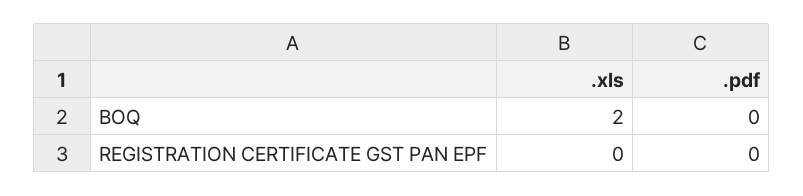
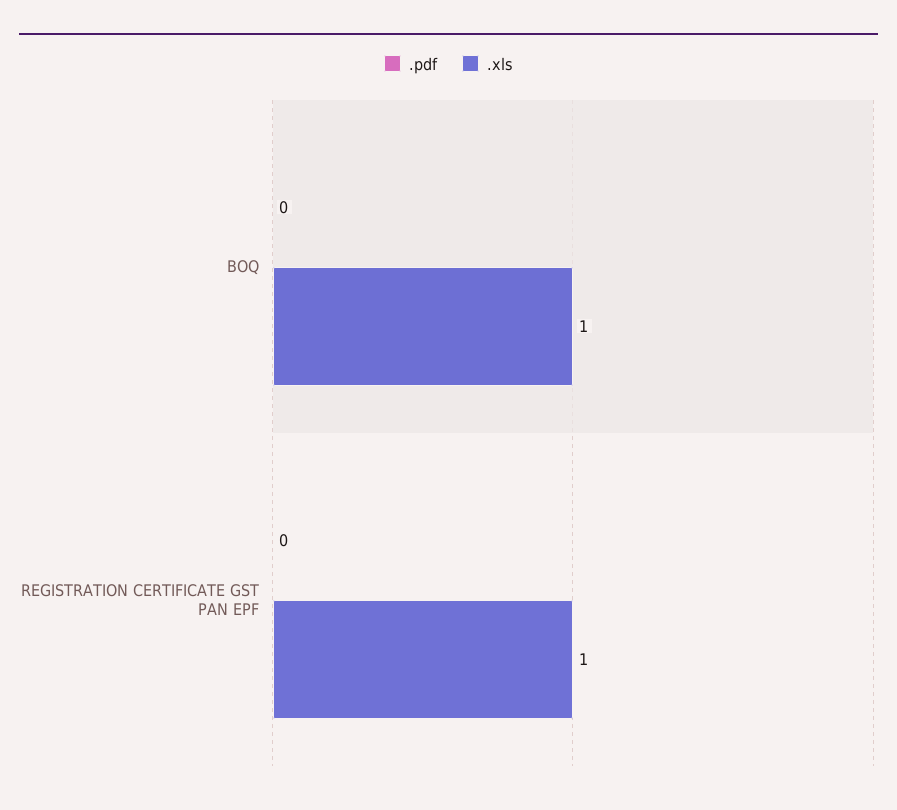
.xls, BOQ: 2 -> 1
.xls, REGISTRATION CERTIFICATE GST PAN EPF: 0 -> 1

